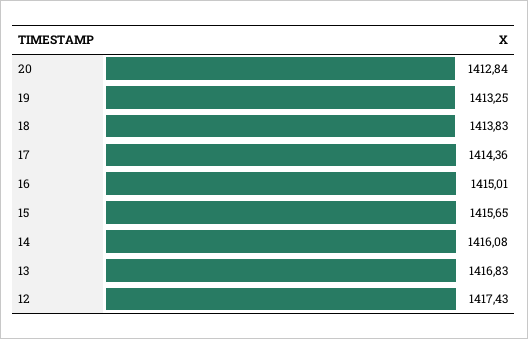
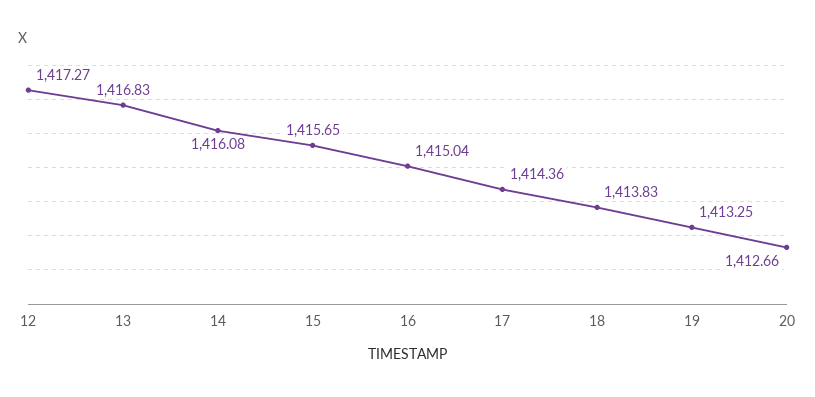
20: 1412.84 -> 1412.66
16: 1415.01 -> 1415.04
12: 1417.43 -> 1417.27

